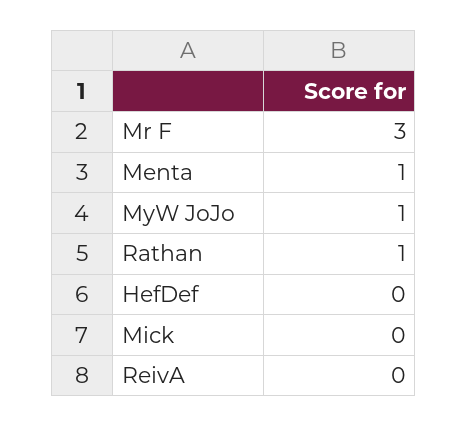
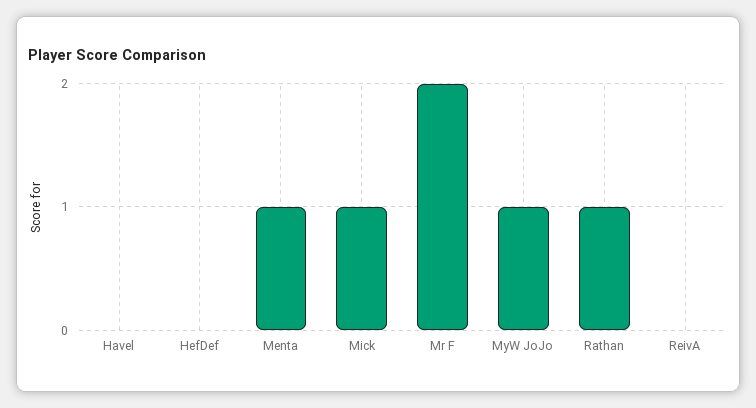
Mr F: 3 -> 2
Mick: 0 -> 1
Havel: none -> 0

